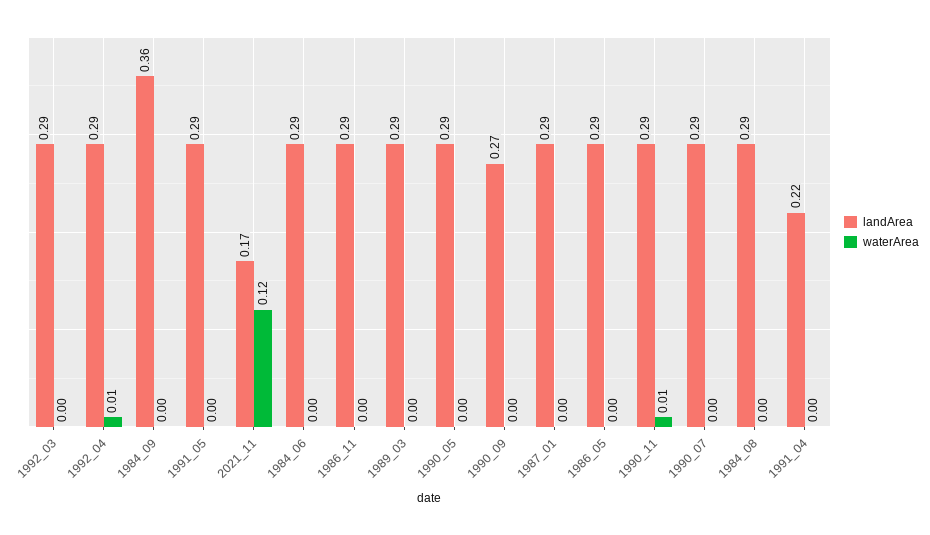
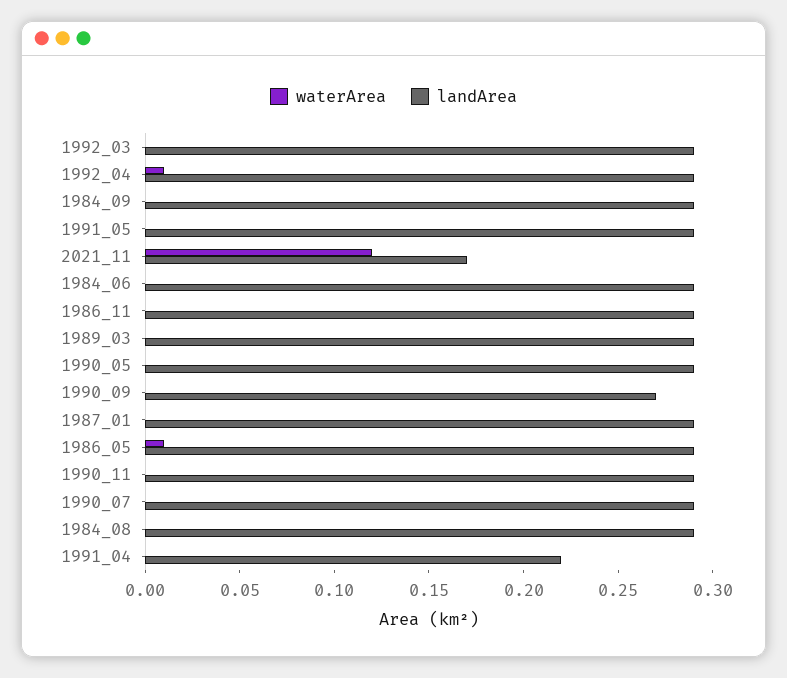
landArea, 1984_09: 0.36 -> 0.29
waterArea, 1986_05: 0 -> 0.01
waterArea, 1990_11: 0.01 -> 0

